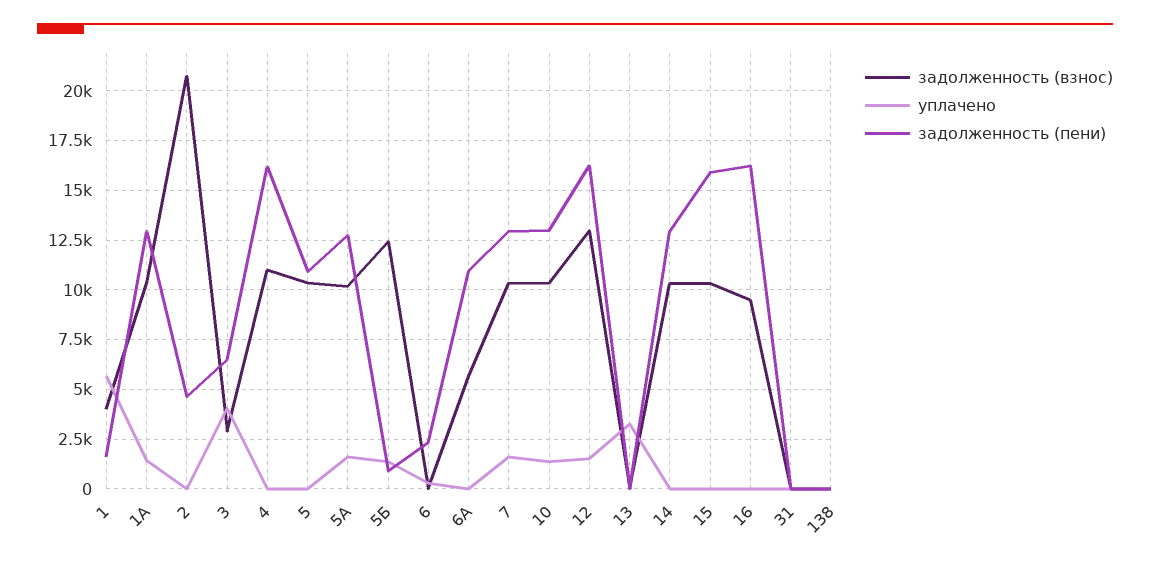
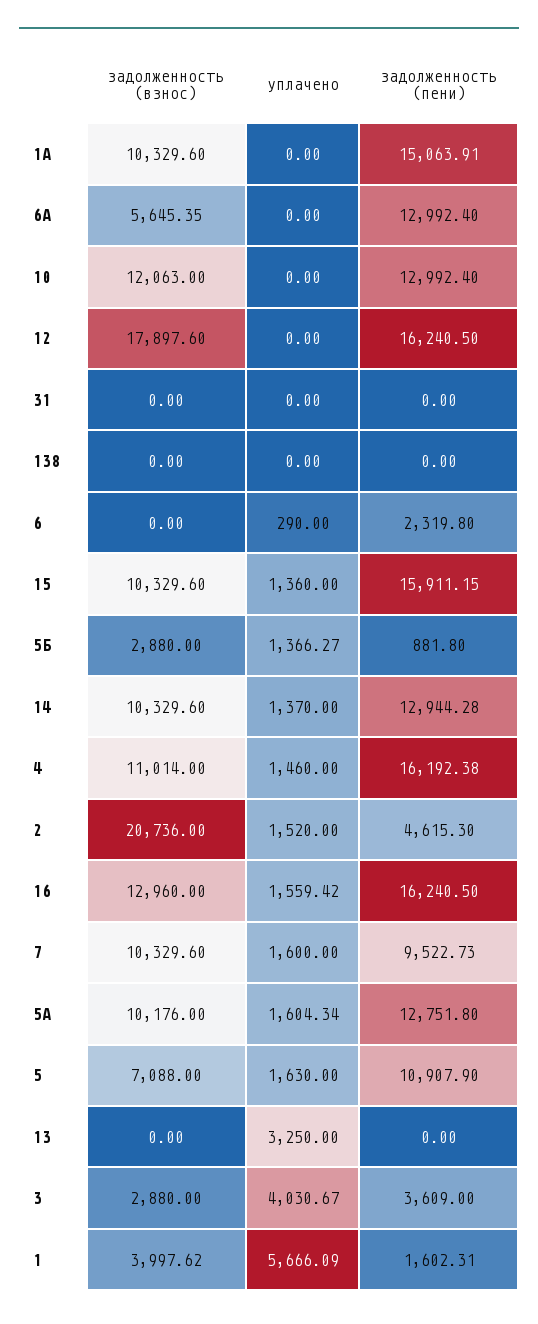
уплачено, 1А: 1500 -> 0
задолженность (пени), 1А: 13000 -> 15063.91
уплачено, 2: 0 -> 1520
задолженность (пени), 3: 6500 -> 3609
уплачено, 4: 0 -> 1460
задолженность (взнос), 5: 10500 -> 7088
уплачено, 5: 0 -> 1630
задолженность (взнос), 5Б: 12500 -> 2880
задолженность (пени), 6А: 11000 -> 12992.4
задолженность (пени), 7: 13000 -> 9522.73
задолженность (взнос), 10: 10500 -> 12063
уплачено, 10: 1500 -> 0
задолженность (взнос), 12: 13000 -> 17897.6
уплачено, 12: 1500 -> 0
уплачено, 14: 0 -> 1370
уплачено, 15: 0 -> 1360
задолженность (взнос), 16: 9500 -> 12960
уплачено, 16: 0 -> 1559.42

